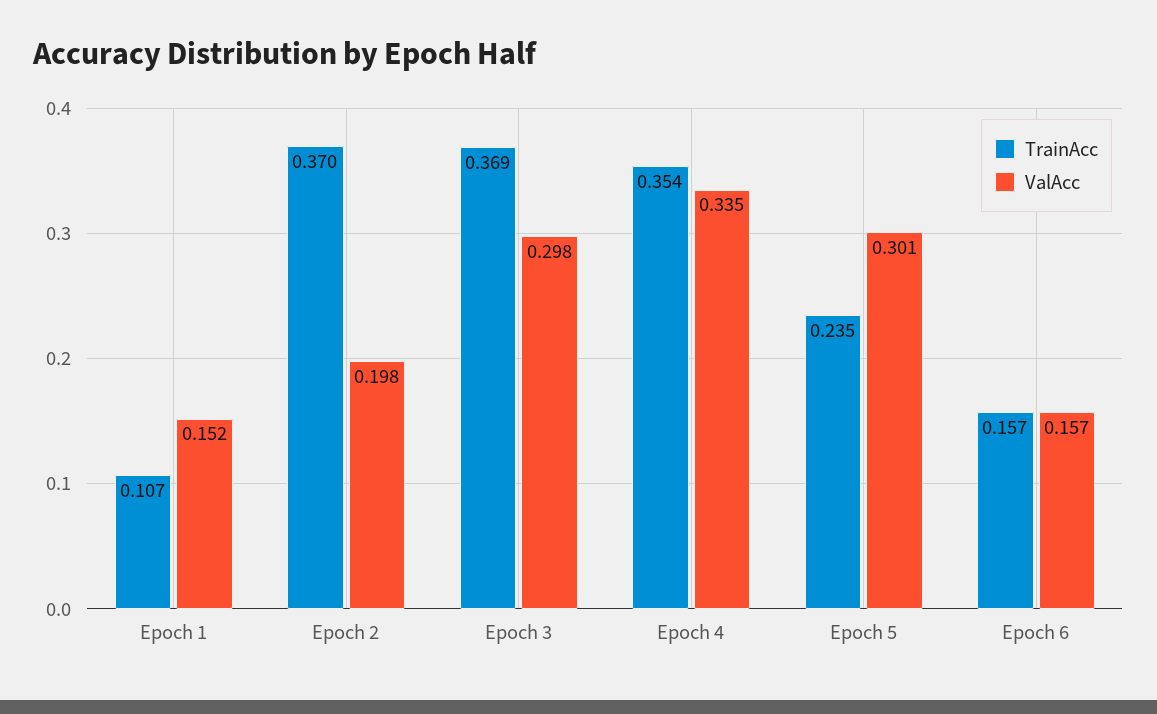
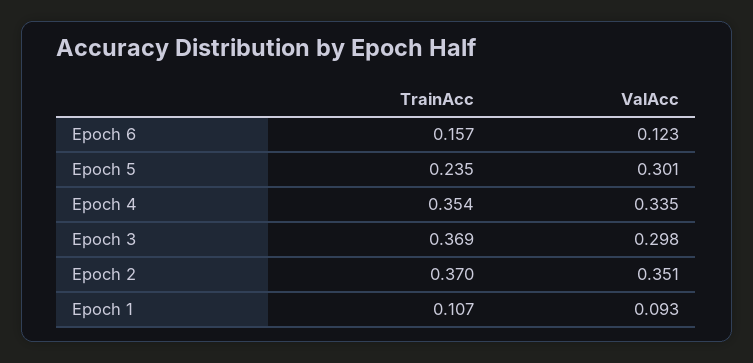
ValAcc, Epoch 1: 0.152 -> 0.093
ValAcc, Epoch 2: 0.198 -> 0.351
ValAcc, Epoch 6: 0.157 -> 0.123

